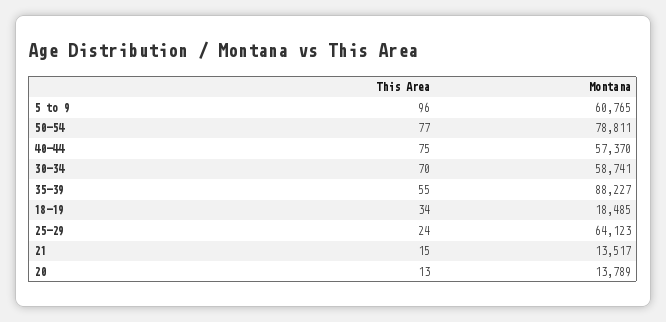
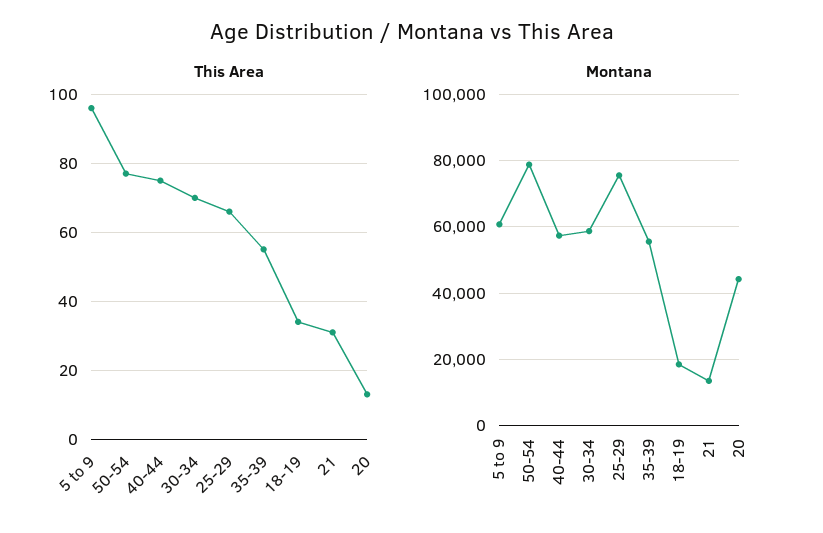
Montana, 35-39: 88227 -> 56000
This Area, 25-29: 24 -> 65
Montana, 25-29: 64123 -> 76000
This Area, 21: 15 -> 30
Montana, 20: 13789 -> 44000

